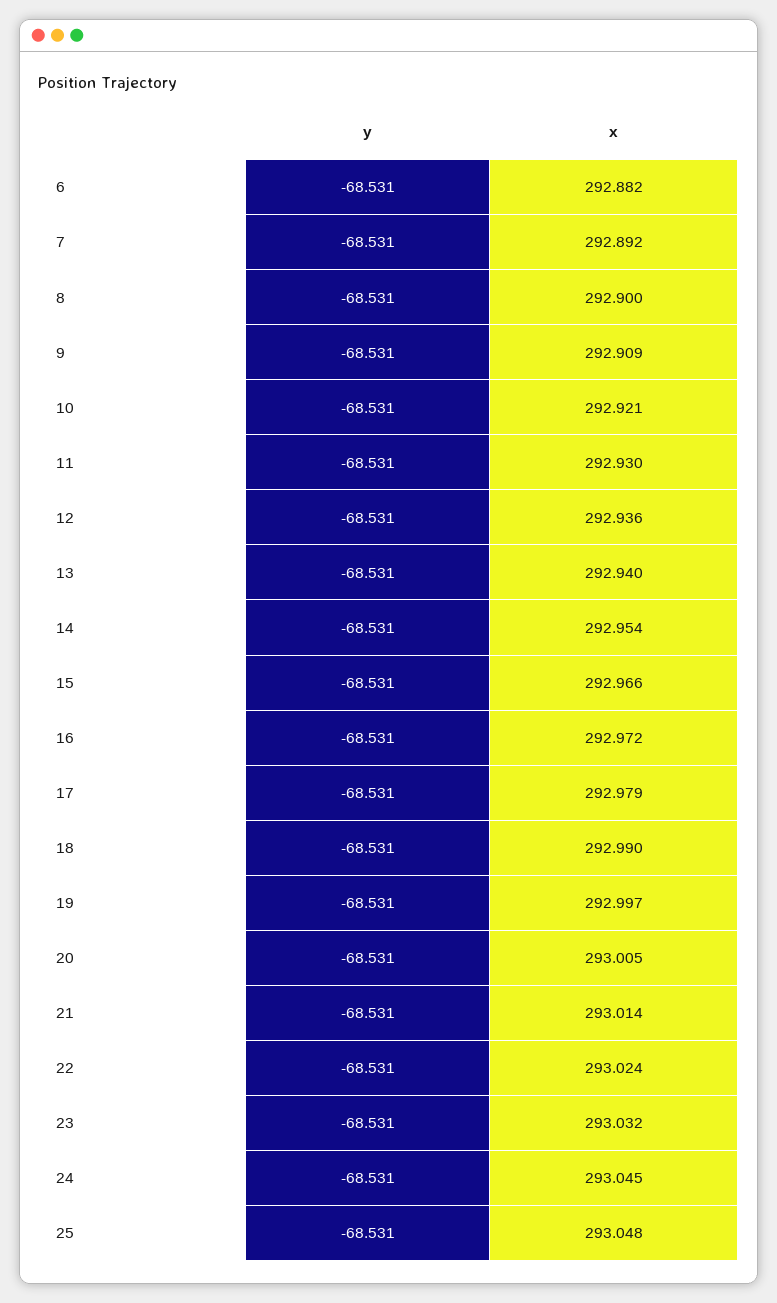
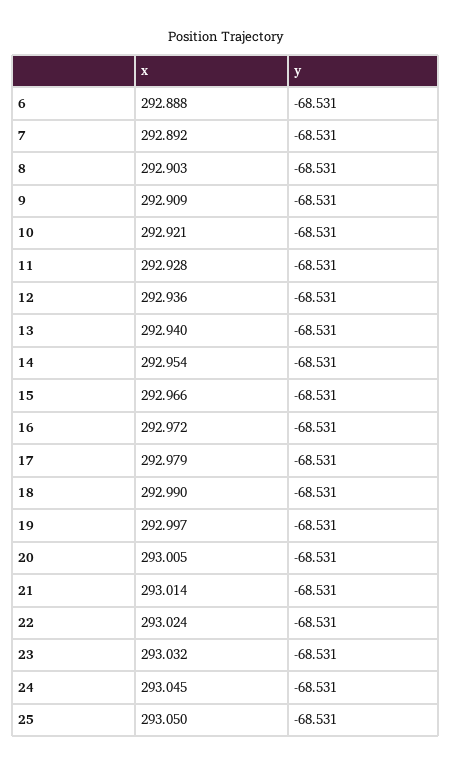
x, 6: 292.882 -> 292.888
x, 8: 292.9 -> 292.903
x, 11: 292.93 -> 292.928
x, 25: 293.048 -> 293.05

